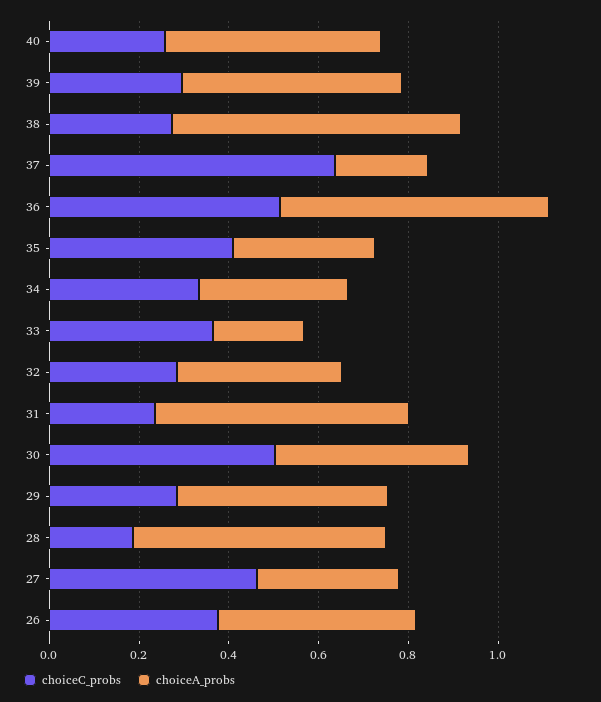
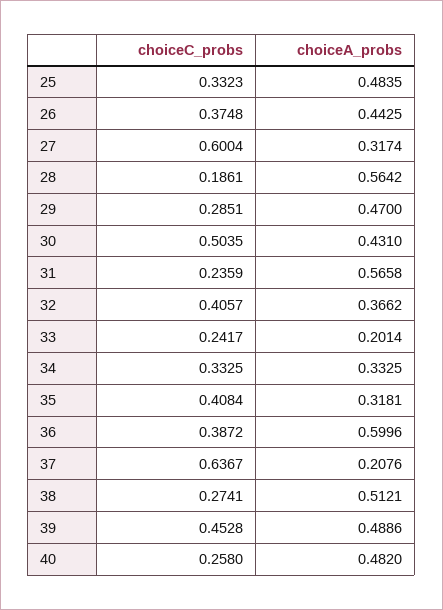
choiceC_probs, 39: 0.3 -> 0.4528
choiceA_probs, 38: 0.65 -> 0.5121
choiceC_probs, 36: 0.5 -> 0.3872
choiceC_probs, 33: 0.35 -> 0.2417
choiceC_probs, 32: 0.3 -> 0.4057
choiceC_probs, 27: 0.45 -> 0.6004
choiceC_probs, 25: none -> 0.3323
choiceA_probs, 25: none -> 0.4835

